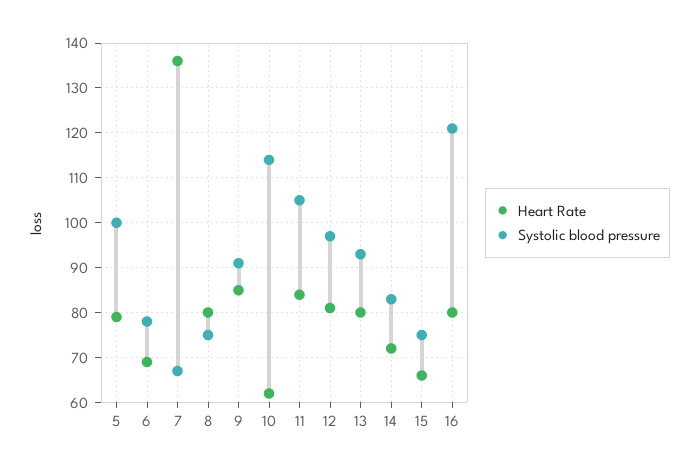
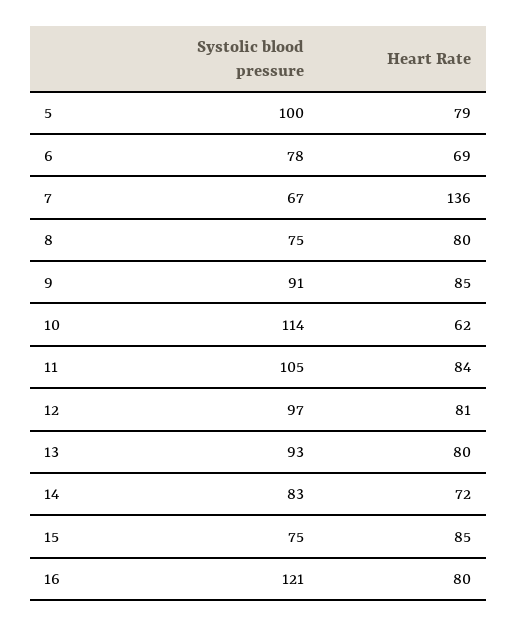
Heart Rate, 15: 65 -> 85

